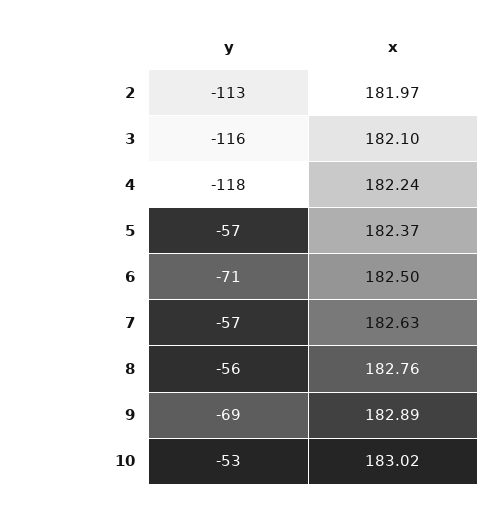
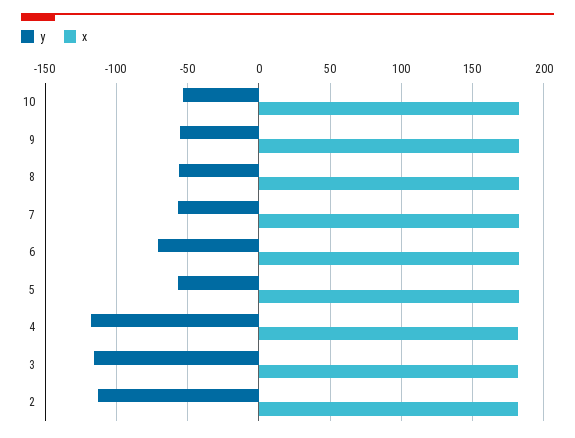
y, 9: -69 -> -55

